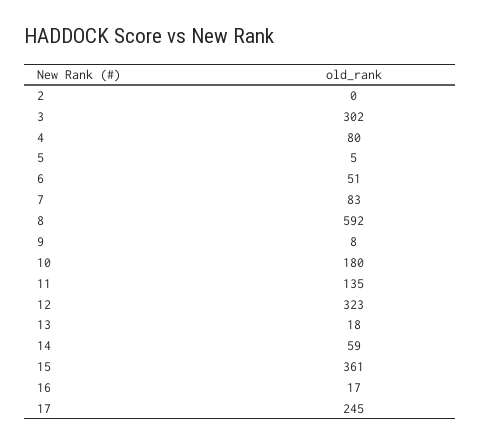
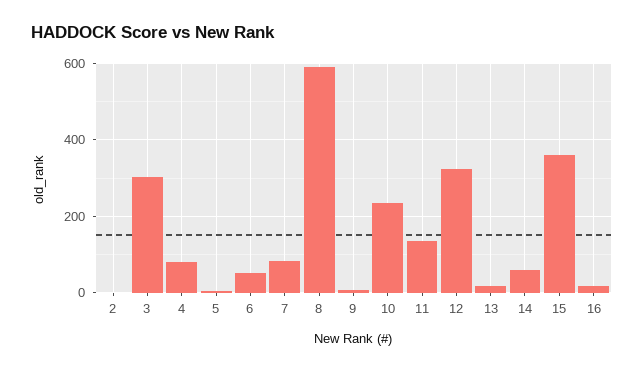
10: 180 -> 240
17: 245 -> none

